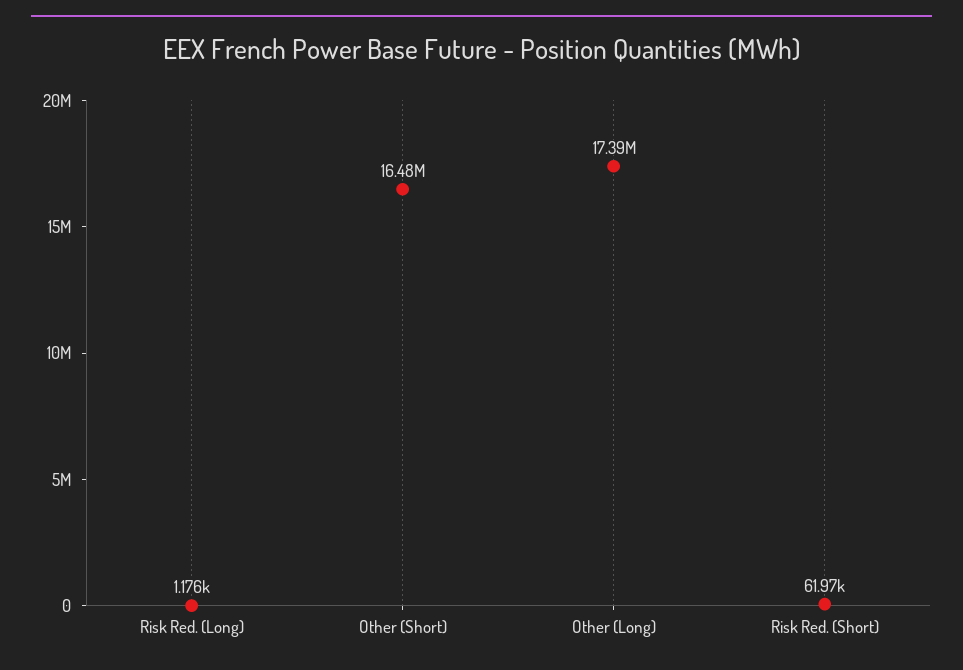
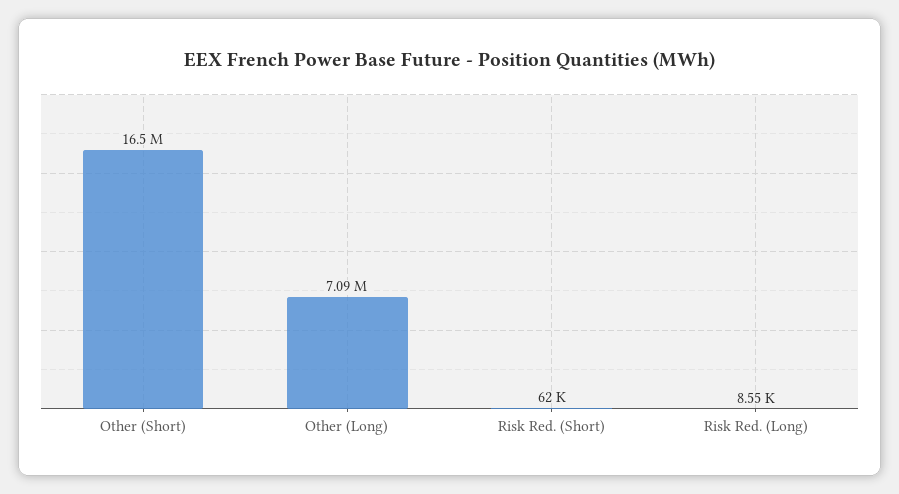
Risk Red. (Long): 1176 -> 8550
Other (Long): 17390000 -> 7090000

